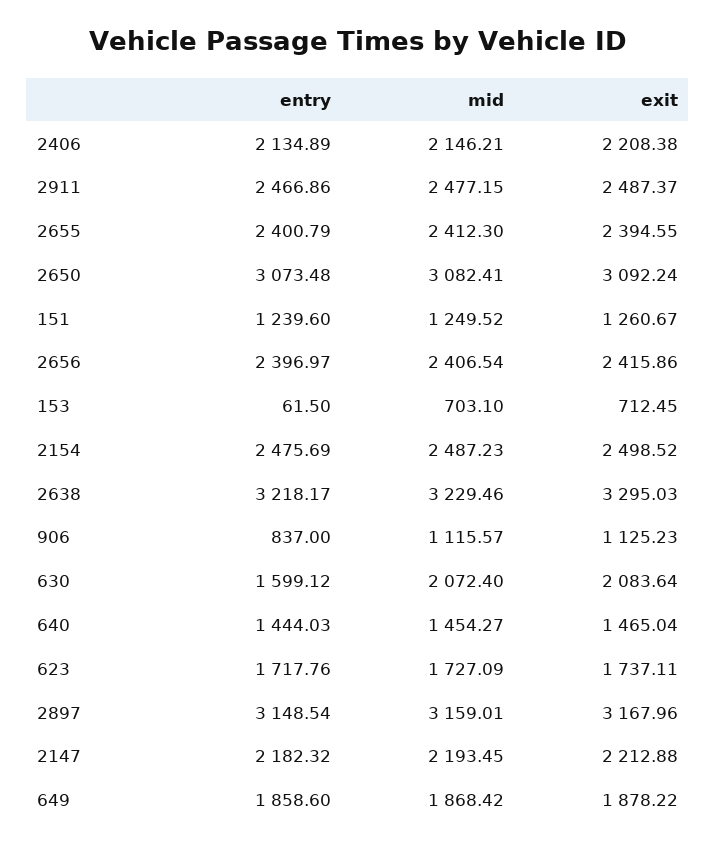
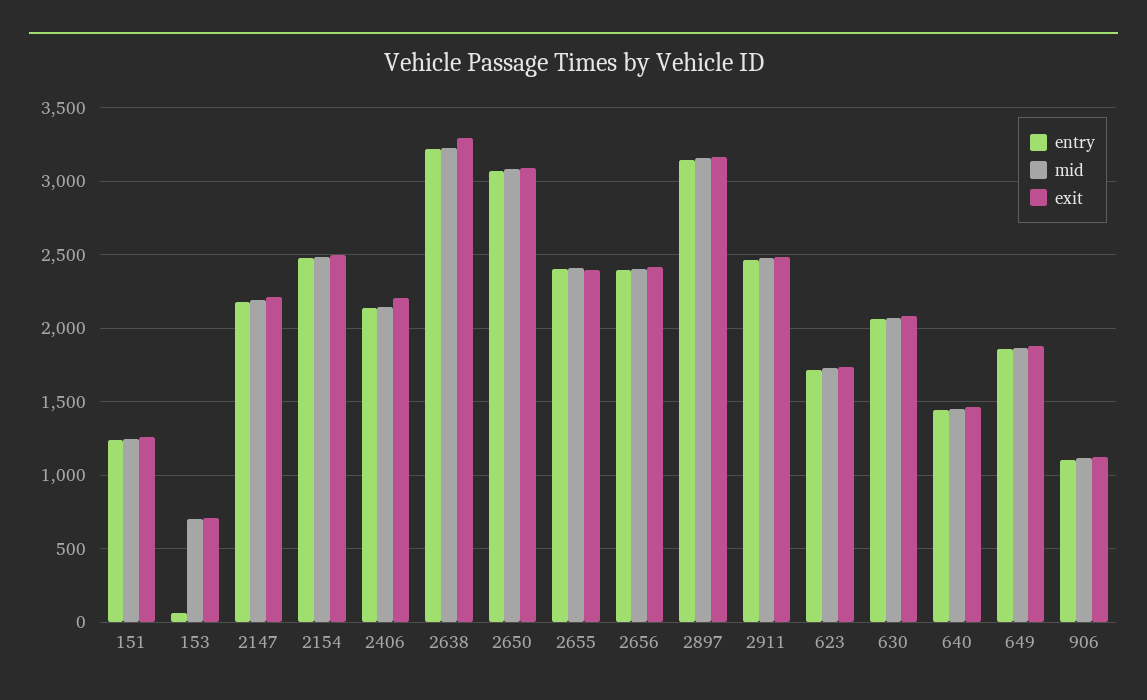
entry, 906: 837 -> 1100
entry, 630: 1599.12 -> 2050

